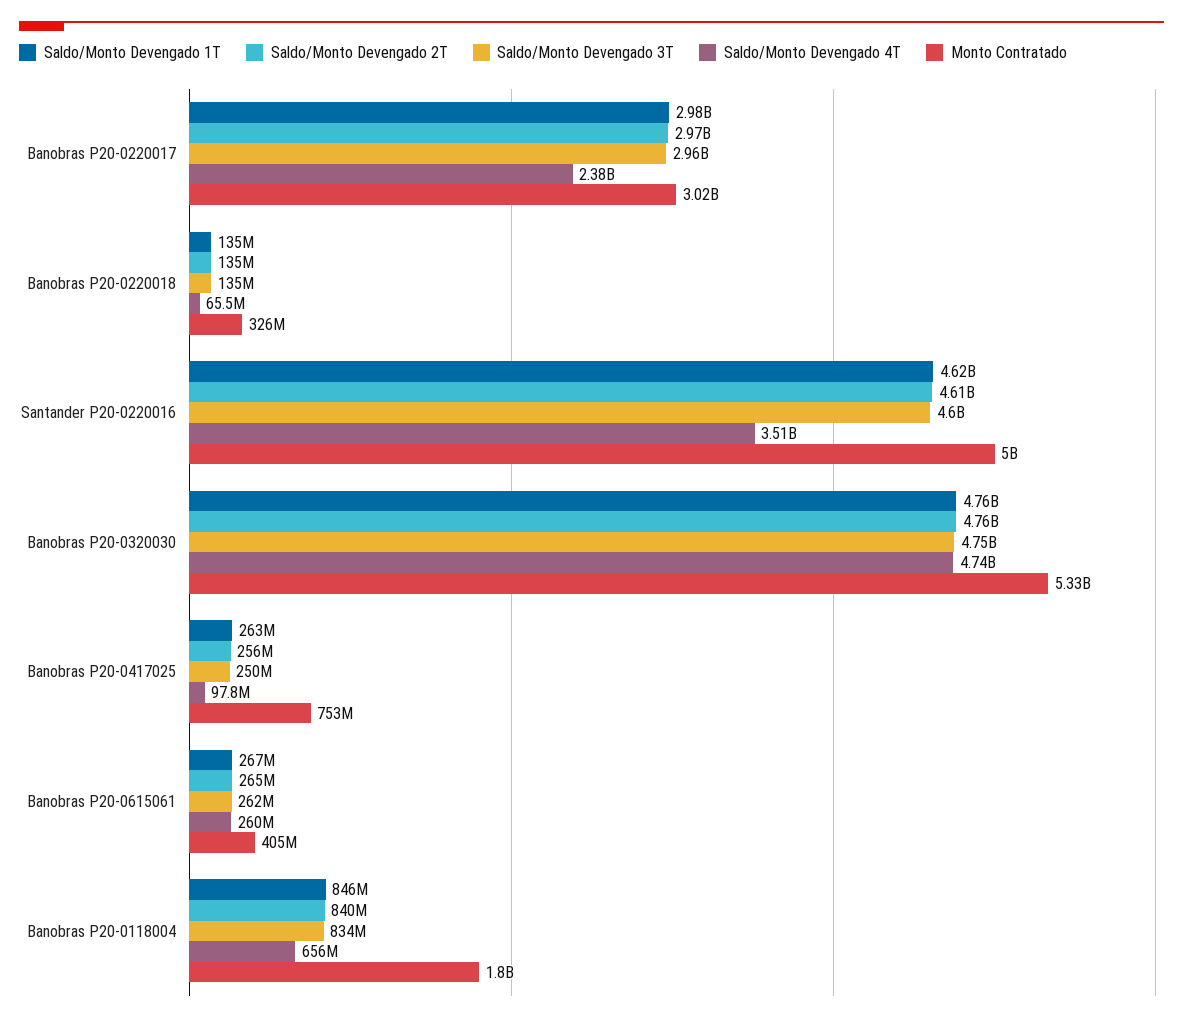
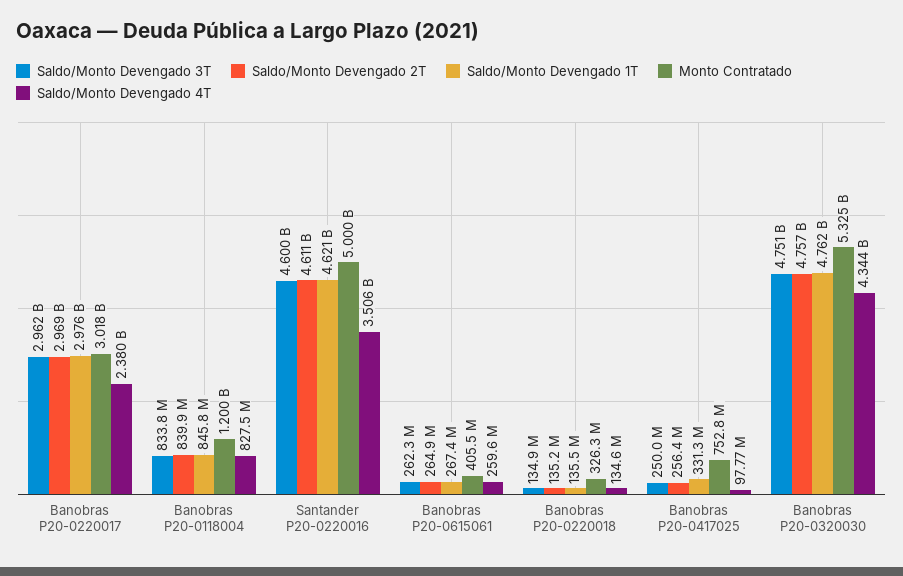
Saldo/Monto Devengado 4T, Banobras P20-0220018: 65500000 -> 134600000
Saldo/Monto Devengado 4T, Banobras P20-0320030: 4740000000 -> 4344000000
Saldo/Monto Devengado 1T, Banobras P20-0417025: 263000000 -> 331300000
Saldo/Monto Devengado 4T, Banobras P20-0118004: 656000000 -> 827500000
Monto Contratado, Banobras P20-0118004: 1800000000 -> 1200000000

